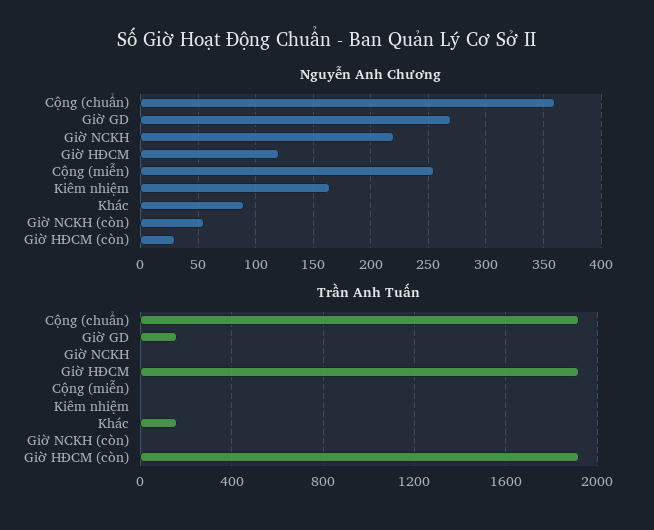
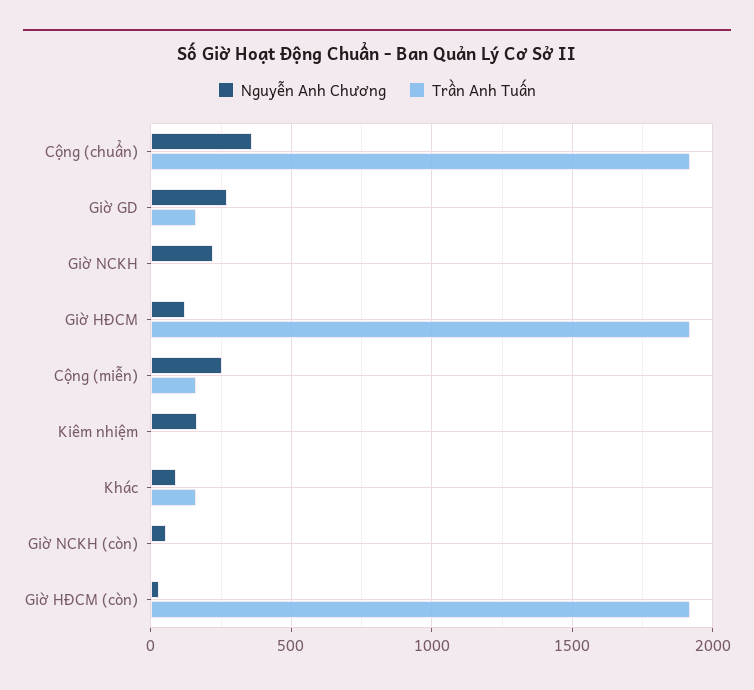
Trần Anh Tuấn, Cộng (miễn): 0 -> 150

